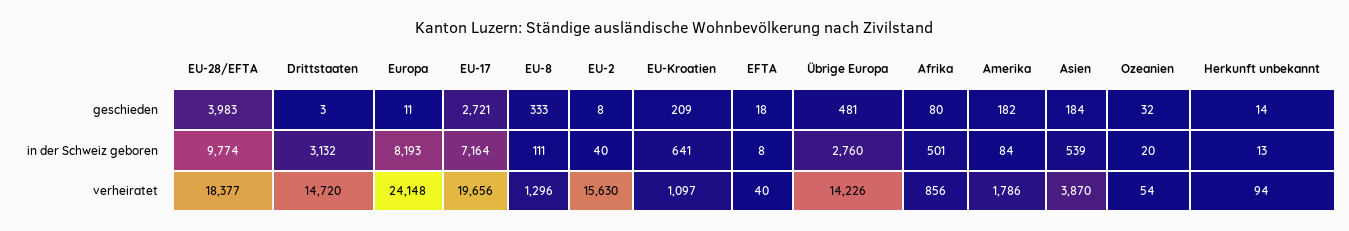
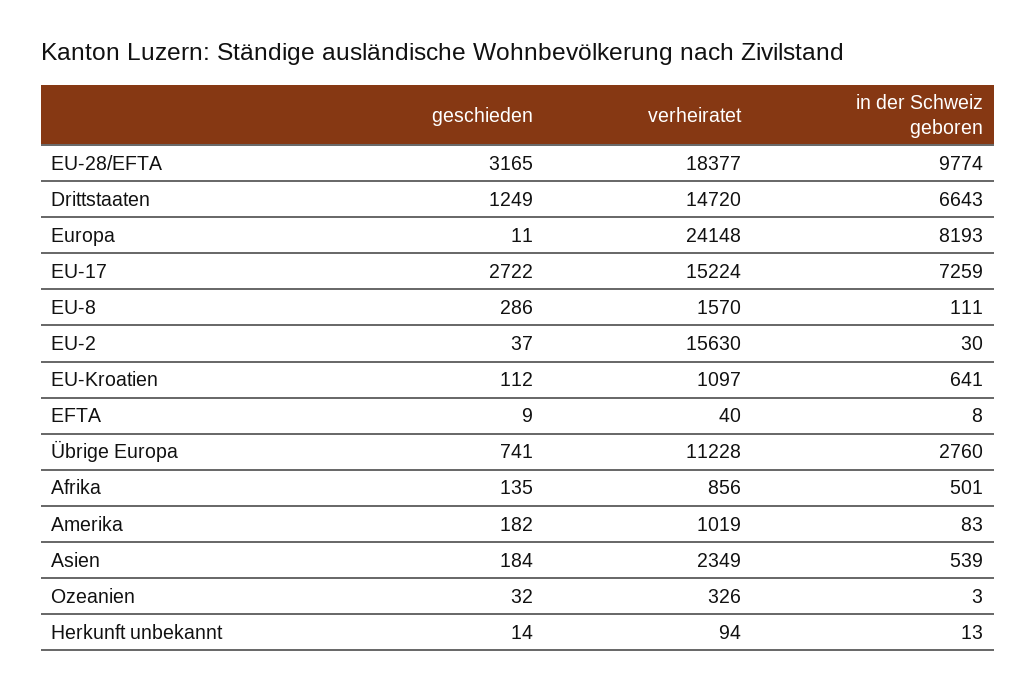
EU-28/EFTA, geschieden: 3983 -> 3165
Drittstaaten, geschieden: 3 -> 1249
EU-17, geschieden: 2721 -> 2722
EU-8, geschieden: 333 -> 286
EU-2, geschieden: 8 -> 37
EU-Kroatien, geschieden: 209 -> 112
EFTA, geschieden: 18 -> 9
Übrige Europa, geschieden: 481 -> 741
Afrika, geschieden: 80 -> 135
Drittstaaten, in der Schweiz geboren: 3132 -> 6643
EU-17, in der Schweiz geboren: 7164 -> 7259
EU-2, in der Schweiz geboren: 40 -> 30
Amerika, in der Schweiz geboren: 84 -> 83
Ozeanien, in der Schweiz geboren: 20 -> 3
EU-17, verheiratet: 19656 -> 15224
EU-8, verheiratet: 1296 -> 1570
Übrige Europa, verheiratet: 14226 -> 11228
Amerika, verheiratet: 1786 -> 1019
Asien, verheiratet: 3870 -> 2349
Ozeanien, verheiratet: 54 -> 326

